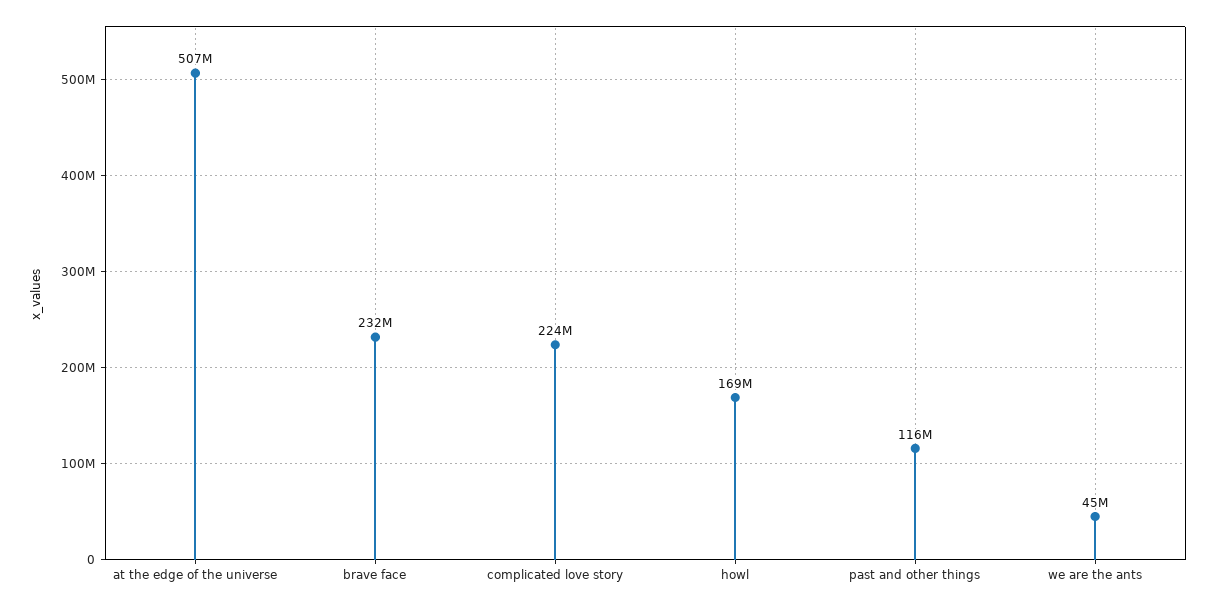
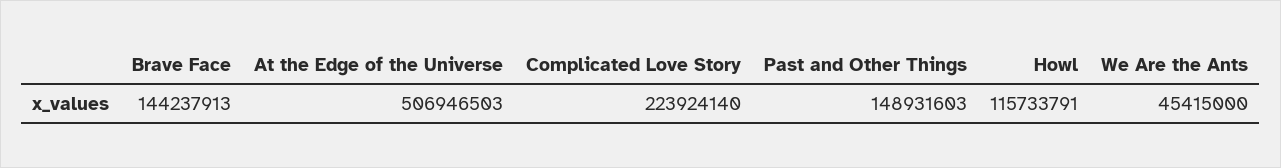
brave face: 232000000 -> 144237913
howl: 169000000 -> 115733791
past and other things: 116000000 -> 148931603

